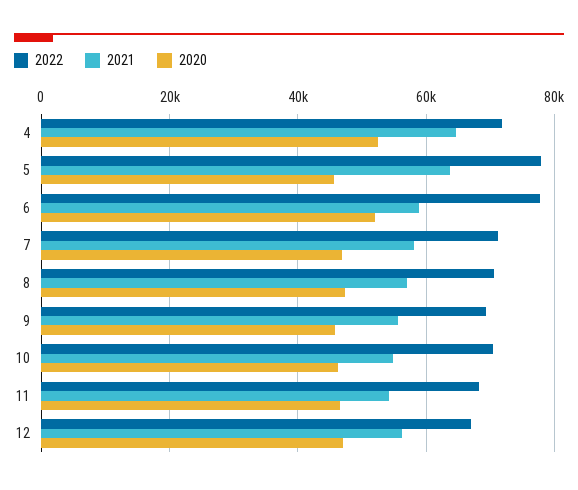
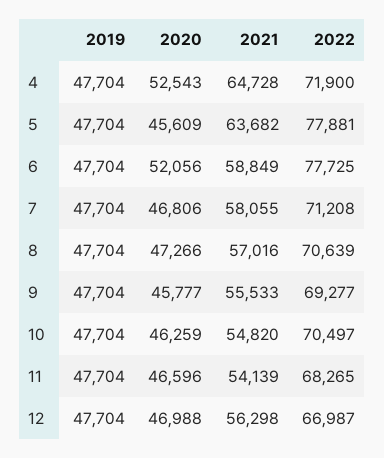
2019, 4: none -> 47704
2019, 5: none -> 47704
2019, 6: none -> 47704
2019, 7: none -> 47704
2019, 8: none -> 47704
2019, 9: none -> 47704
2019, 10: none -> 47704
2019, 11: none -> 47704
2019, 12: none -> 47704

